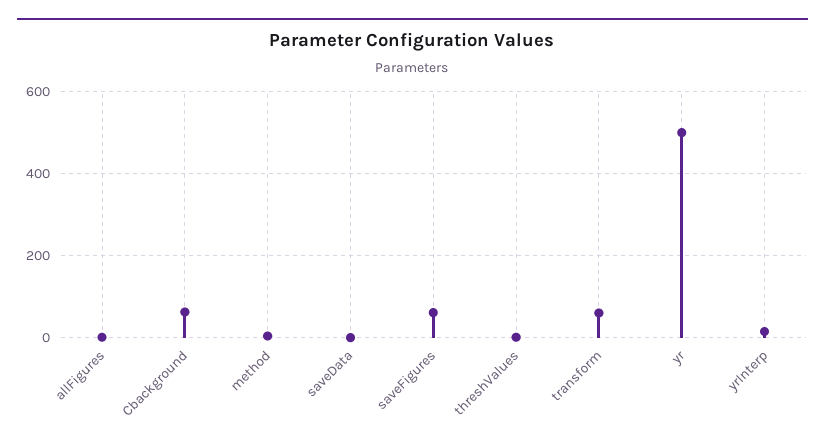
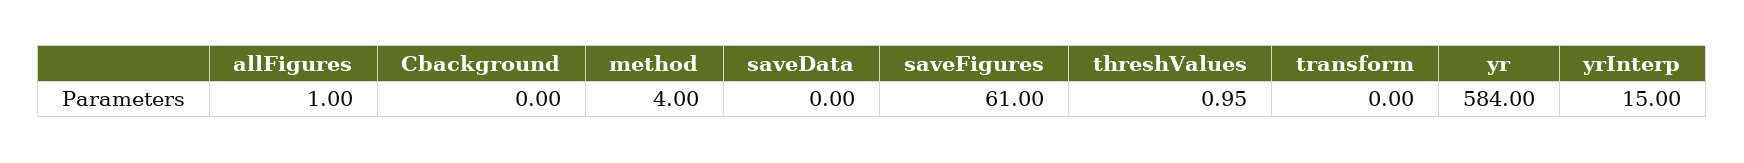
Cbackground: 60 -> 0
transform: 60 -> 0
yr: 500 -> 584

